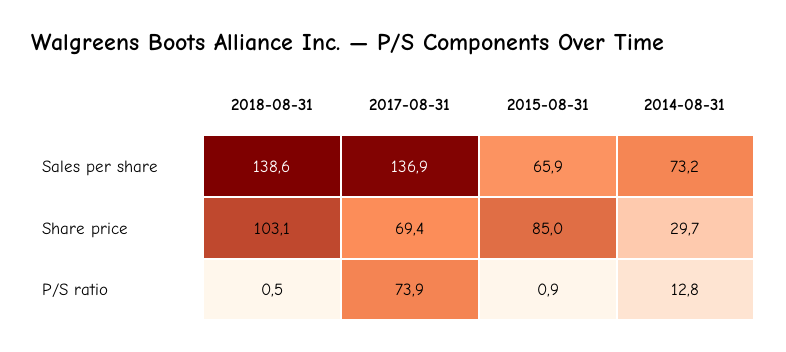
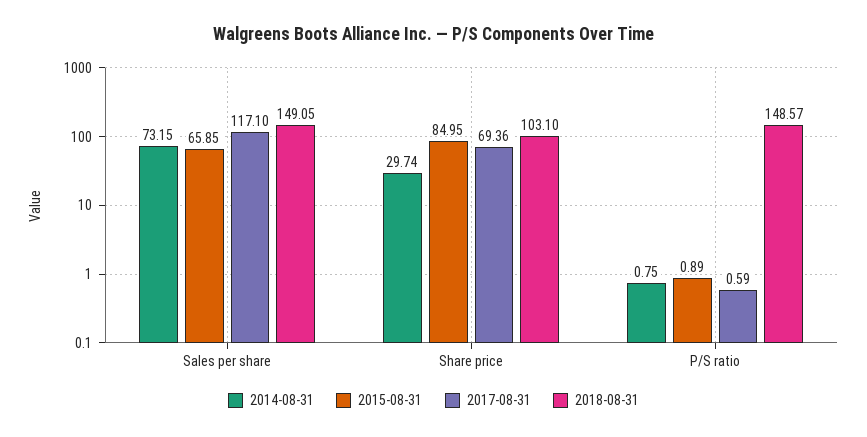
2018-08-31, Sales per share: 138.6 -> 149.05
2017-08-31, Sales per share: 136.9 -> 117.1
2018-08-31, P/S ratio: 0.5 -> 148.57
2017-08-31, P/S ratio: 73.9 -> 0.59
2014-08-31, P/S ratio: 12.8 -> 0.75

